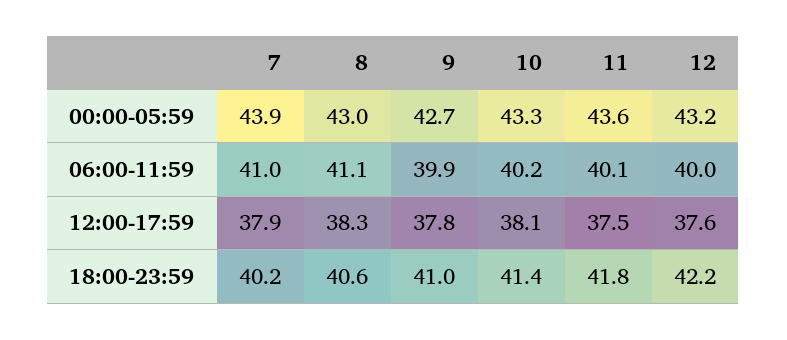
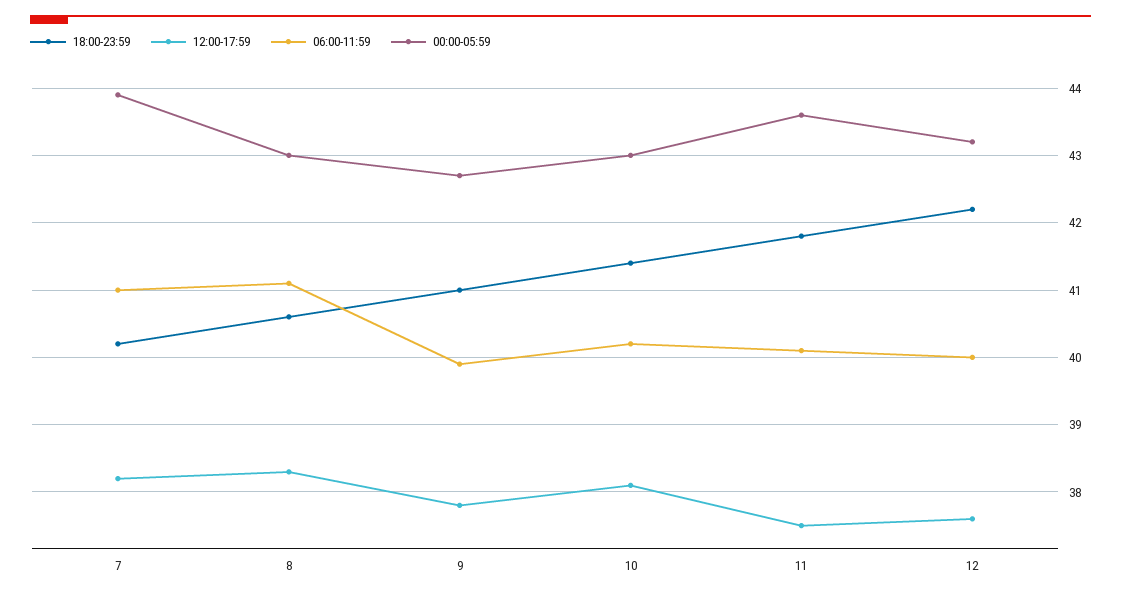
00:00-05:59, 10: 43.3 -> 43
12:00-17:59, 7: 37.9 -> 38.2

